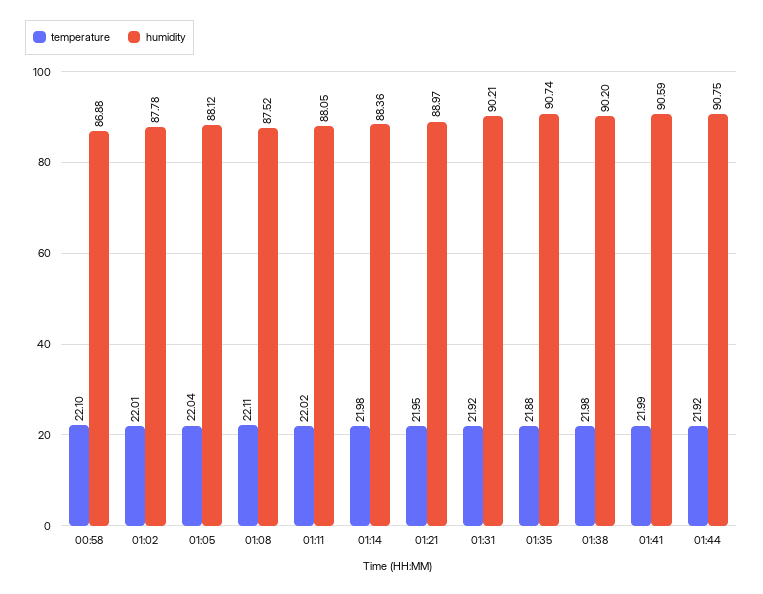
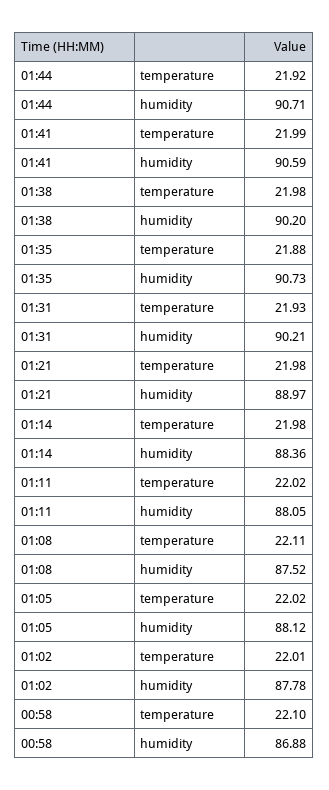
temperature, 01:05: 22.04 -> 22.02
temperature, 01:21: 21.95 -> 21.98
temperature, 01:31: 21.92 -> 21.93
humidity, 01:35: 90.74 -> 90.73
humidity, 01:44: 90.75 -> 90.71

